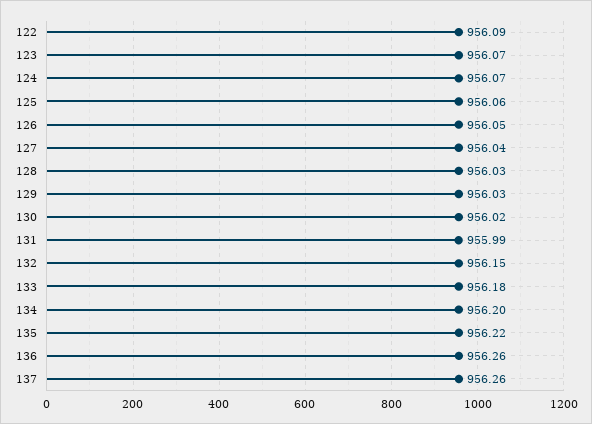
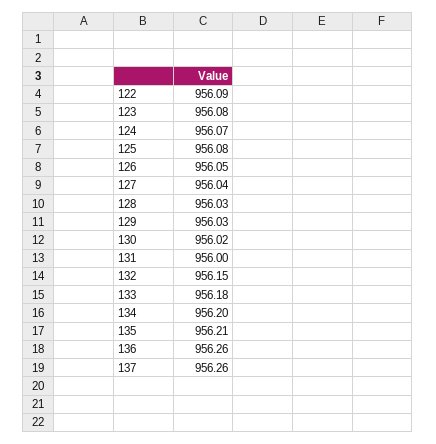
123: 956.07 -> 956.08
125: 956.06 -> 956.08
131: 955.99 -> 956
135: 956.22 -> 956.21

